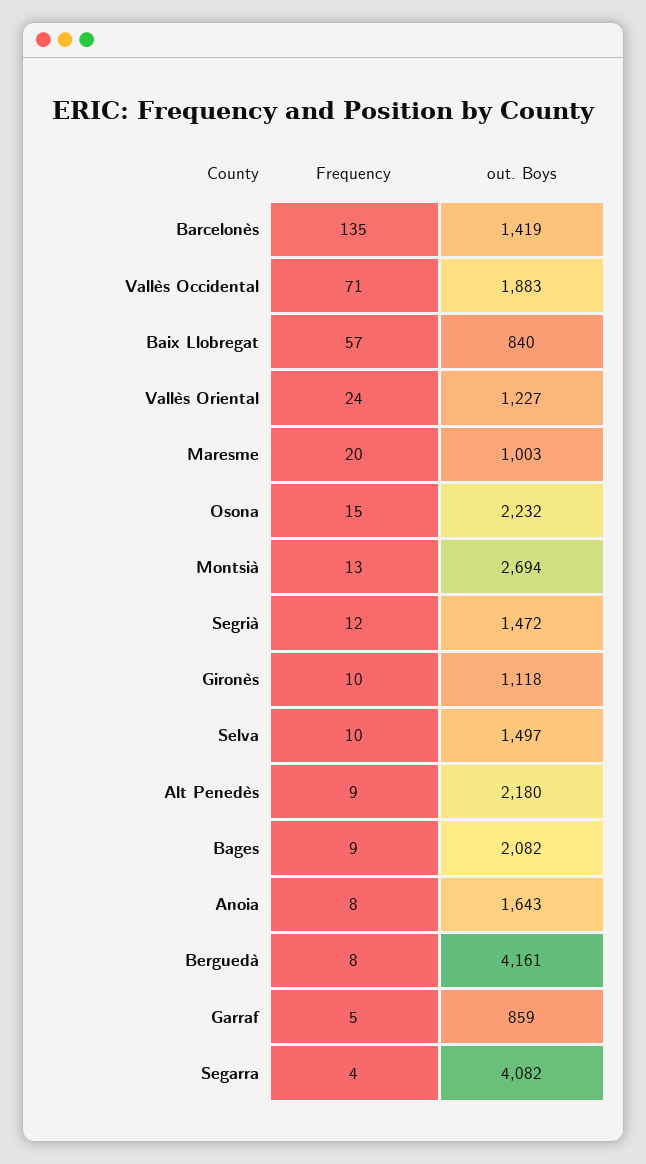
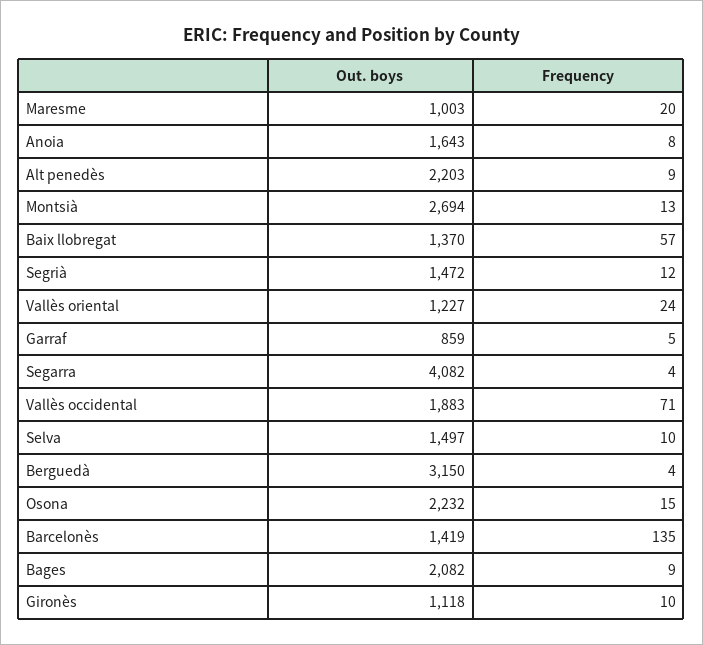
out. Boys, Baix Llobregat: 840 -> 1370
out. Boys, Alt Penedès: 2180 -> 2203
Frequency, Berguedà: 8 -> 4
out. Boys, Berguedà: 4161 -> 3150

